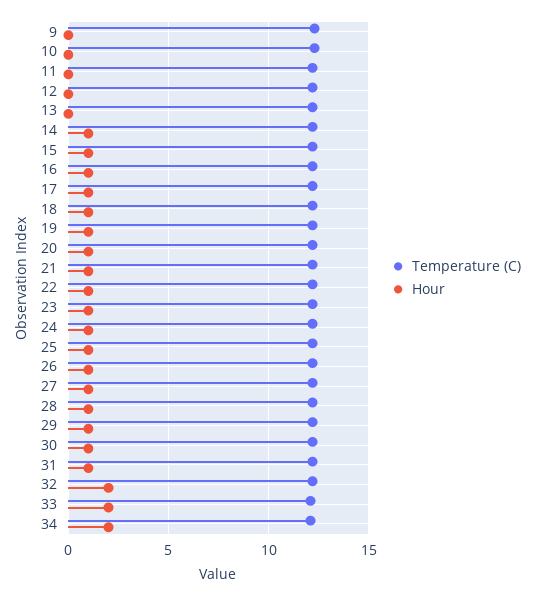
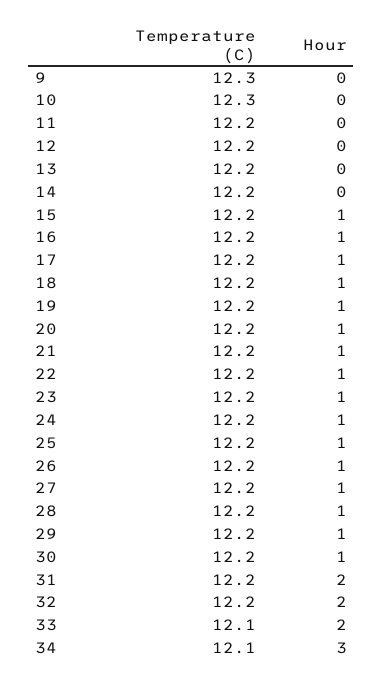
Hour, 14: 1 -> 0
Hour, 31: 1 -> 2
Hour, 34: 2 -> 3

